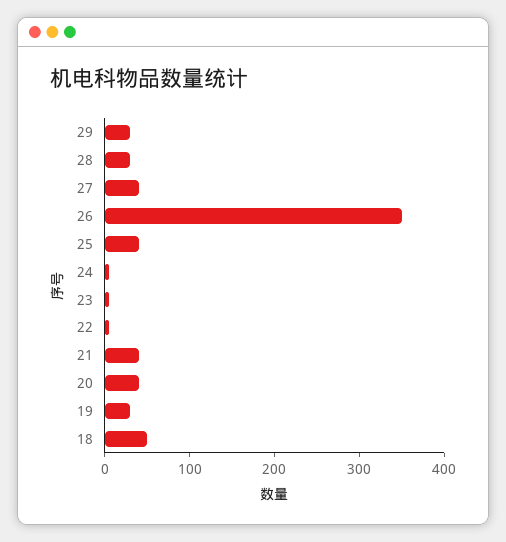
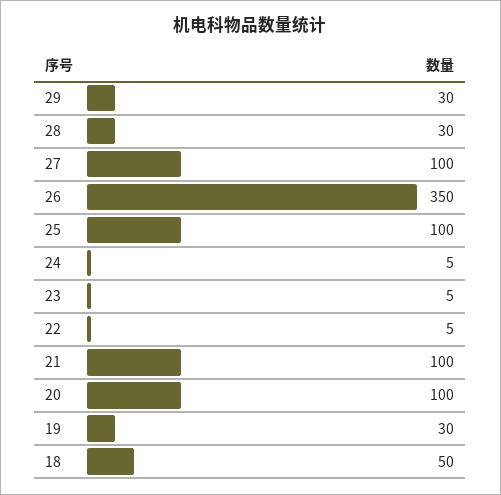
27: 40 -> 100
25: 40 -> 100
21: 40 -> 100
20: 40 -> 100

